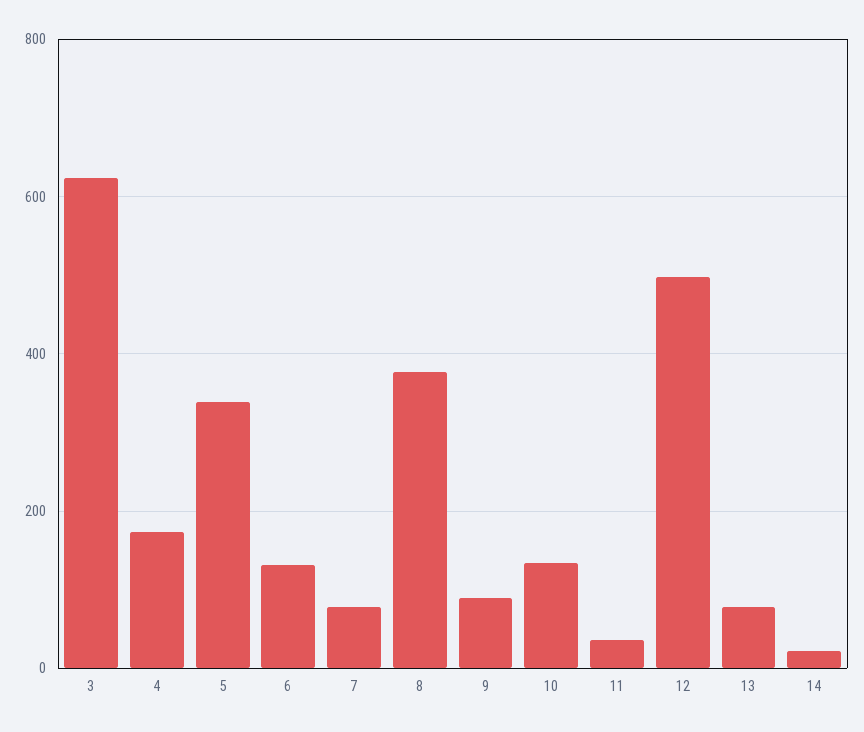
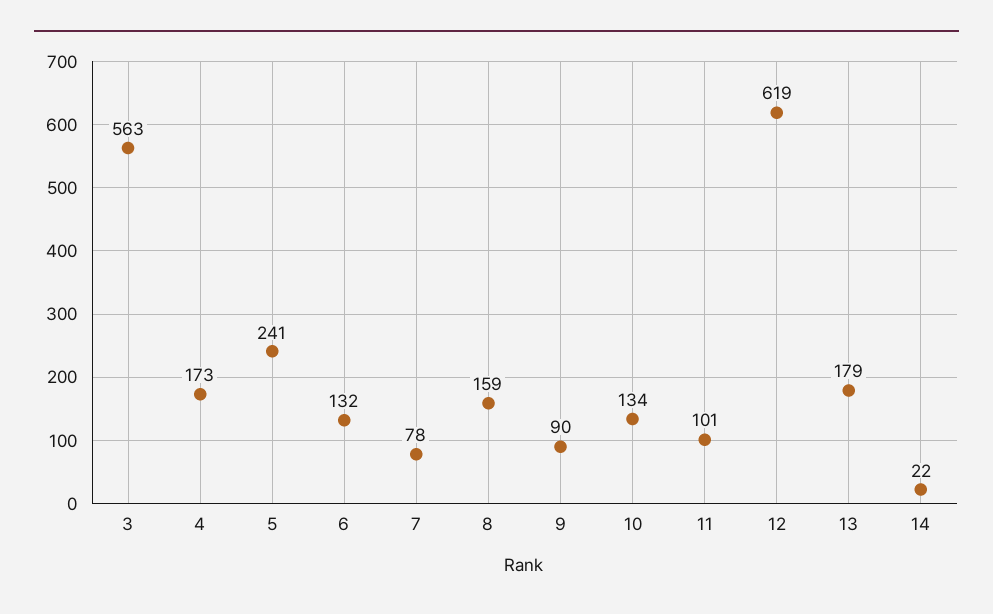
3: 620 -> 563
5: 340 -> 241
8: 380 -> 159
11: 40 -> 101
12: 500 -> 619
13: 80 -> 179

